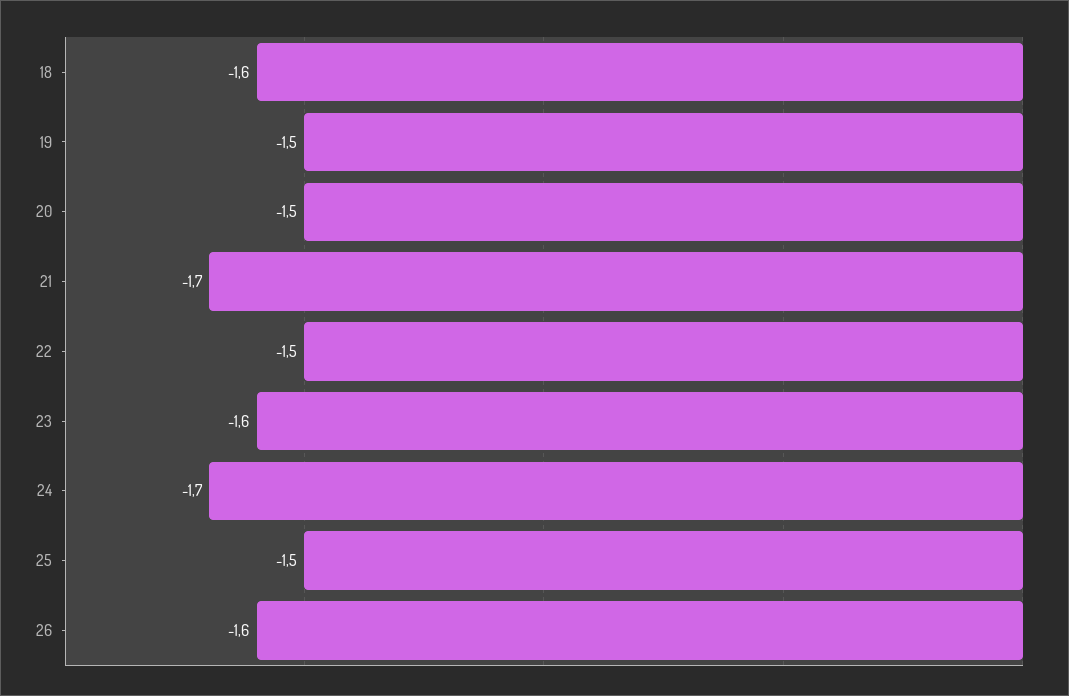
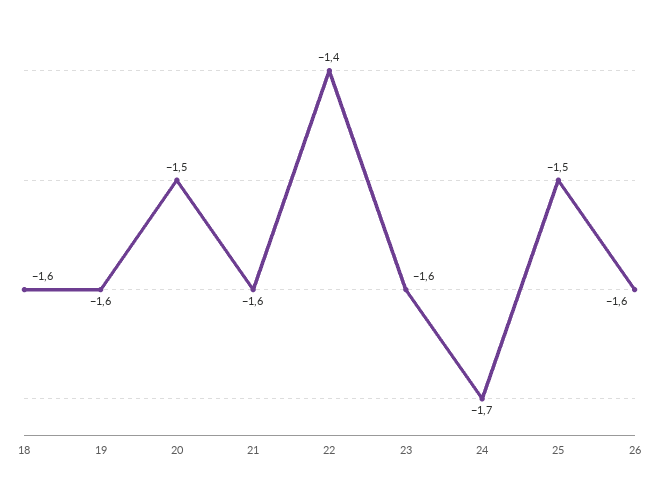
19: -1.5 -> -1.6
21: -1.7 -> -1.6
22: -1.5 -> -1.4

